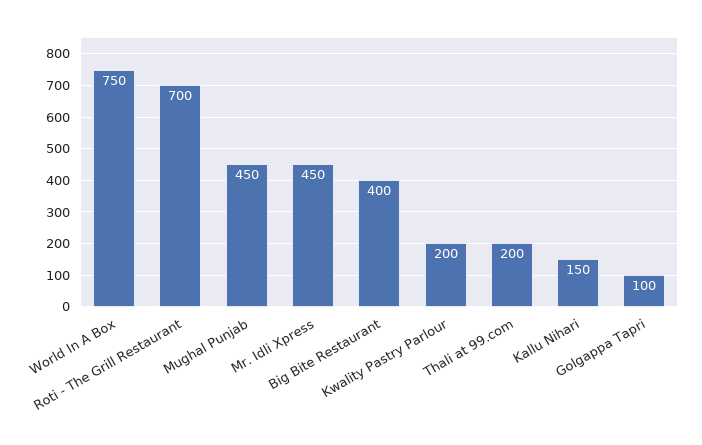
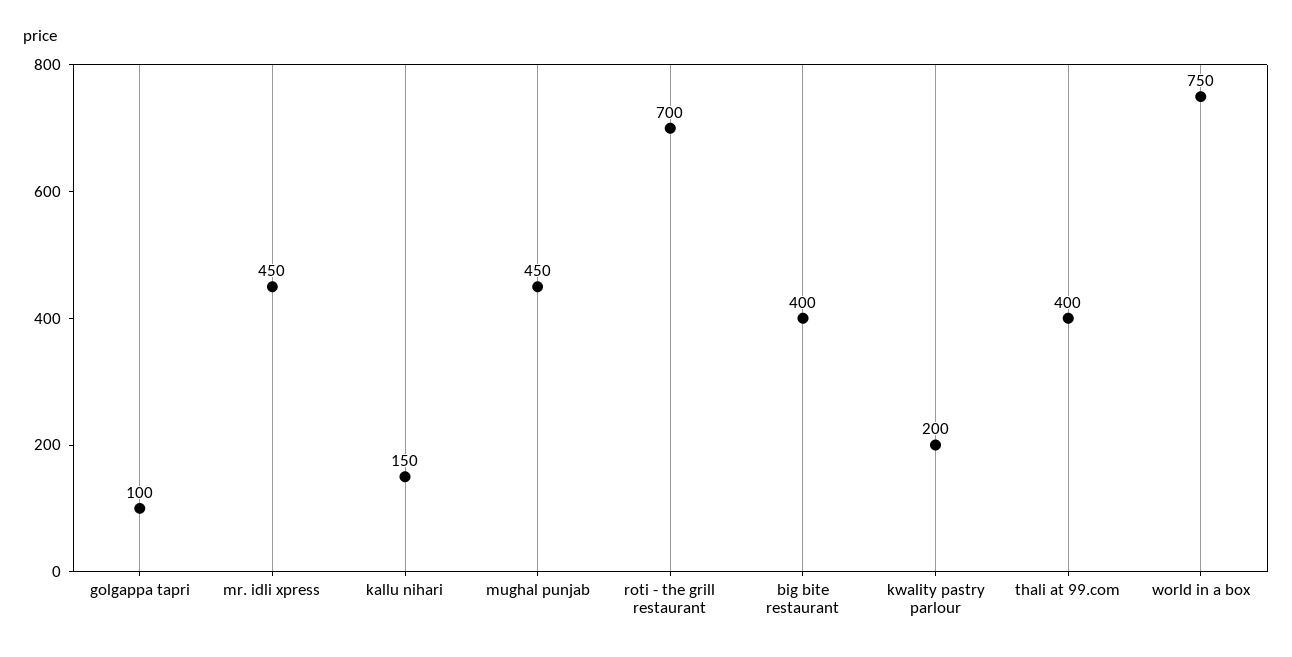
Thali at 99.com: 200 -> 400

